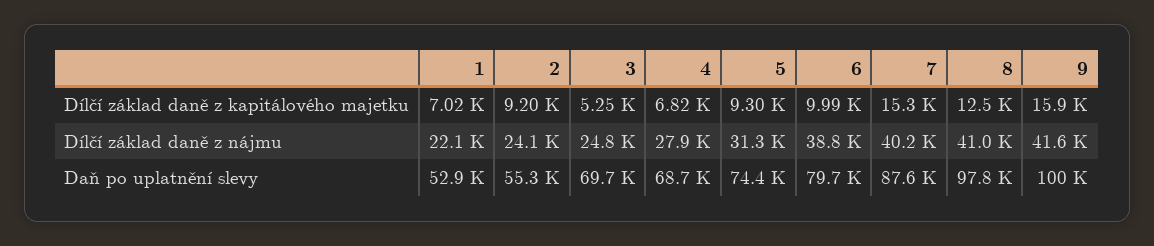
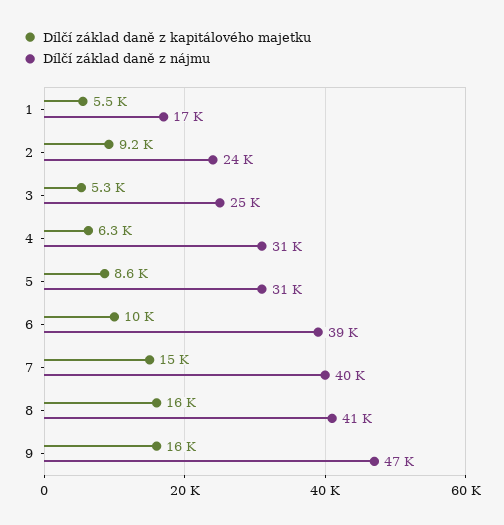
Dílčí základ daně z kapitálového majetku, 1: 7020 -> 5500
Dílčí základ daně z kapitálového majetku, 4: 6820 -> 6300
Dílčí základ daně z kapitálového majetku, 5: 9300 -> 8600
Dílčí základ daně z kapitálového majetku, 8: 12500 -> 16000
Dílčí základ daně z nájmu, 1: 22100 -> 17000
Dílčí základ daně z nájmu, 4: 27900 -> 31000
Dílčí základ daně z nájmu, 9: 41600 -> 47000
Daň po uplatnění slevy, 1: 52900 -> none
Daň po uplatnění slevy, 2: 55300 -> none
Daň po uplatnění slevy, 3: 69700 -> none
Daň po uplatnění slevy, 4: 68700 -> none
Daň po uplatnění slevy, 5: 74400 -> none
Daň po uplatnění slevy, 6: 79700 -> none
Daň po uplatnění slevy, 7: 87600 -> none
Daň po uplatnění slevy, 8: 97800 -> none
Daň po uplatnění slevy, 9: 100000 -> none

